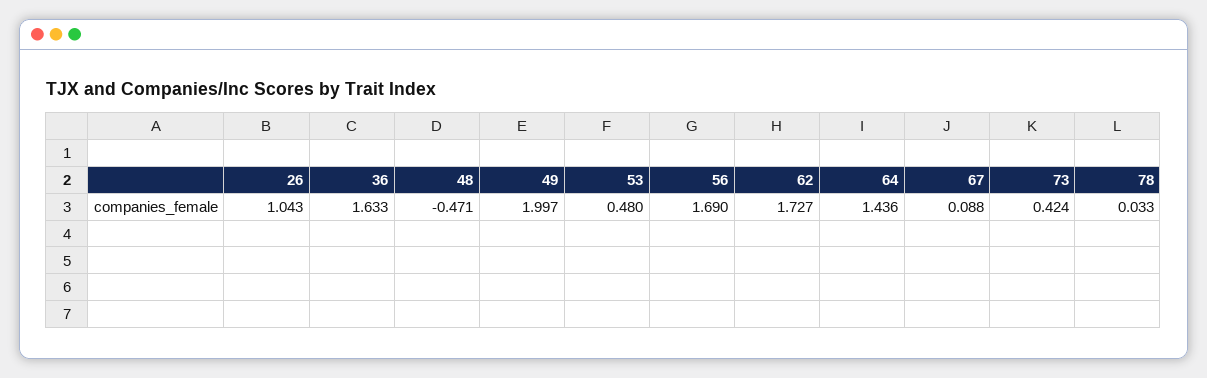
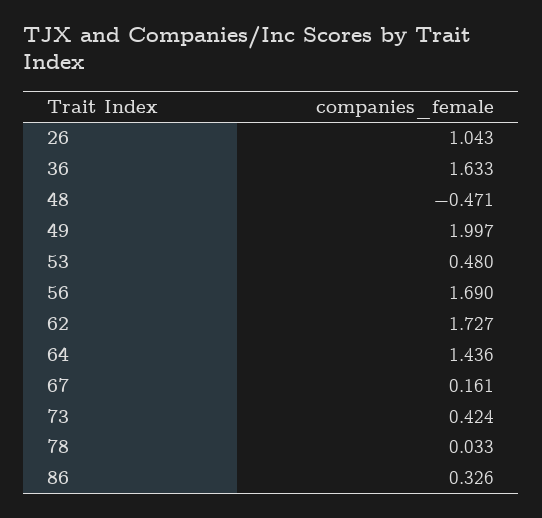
67: 0.088 -> 0.161
86: none -> 0.326

